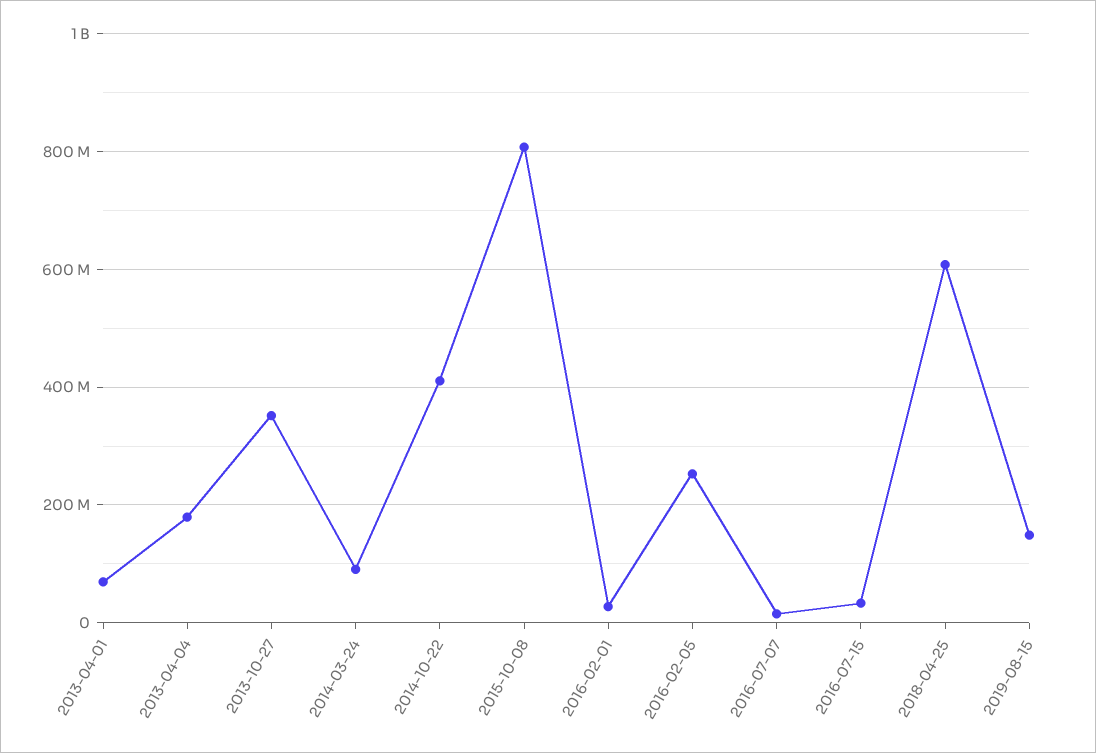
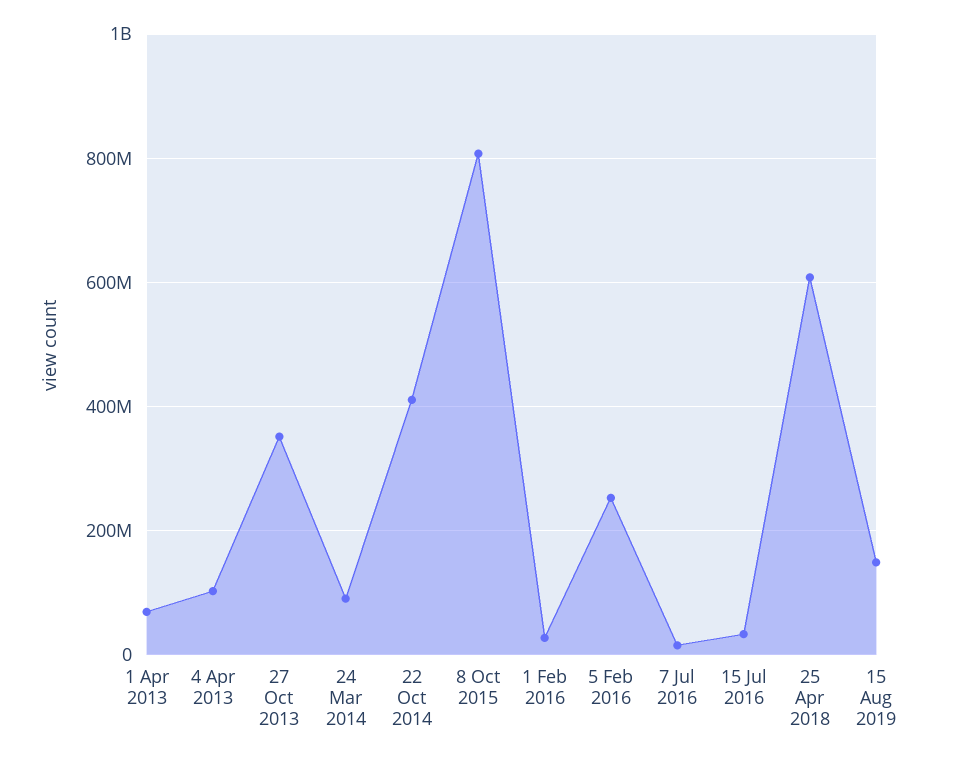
2013-04-04: 180000000 -> 100000000

